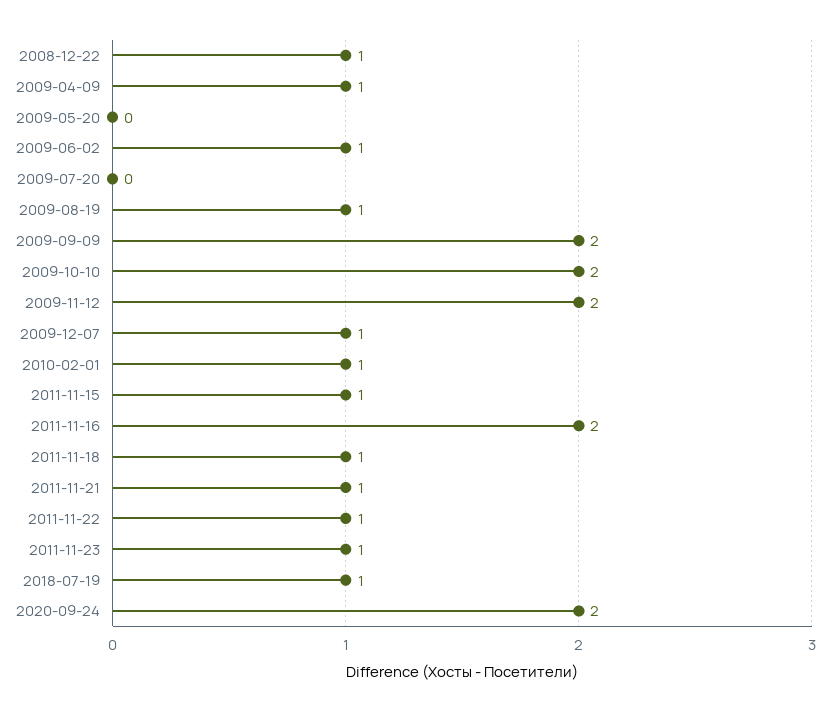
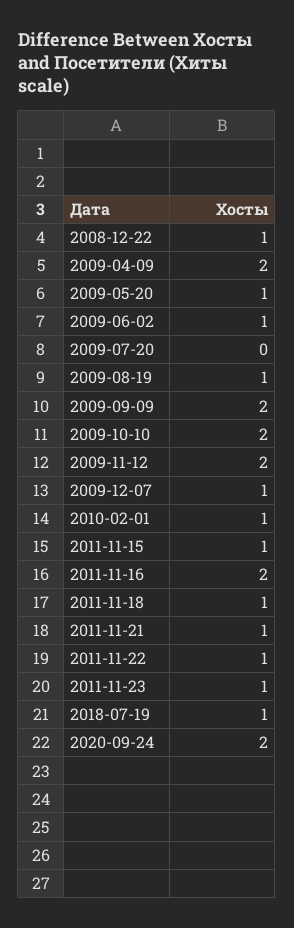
2009-04-09: 1 -> 2
2009-05-20: 0 -> 1

